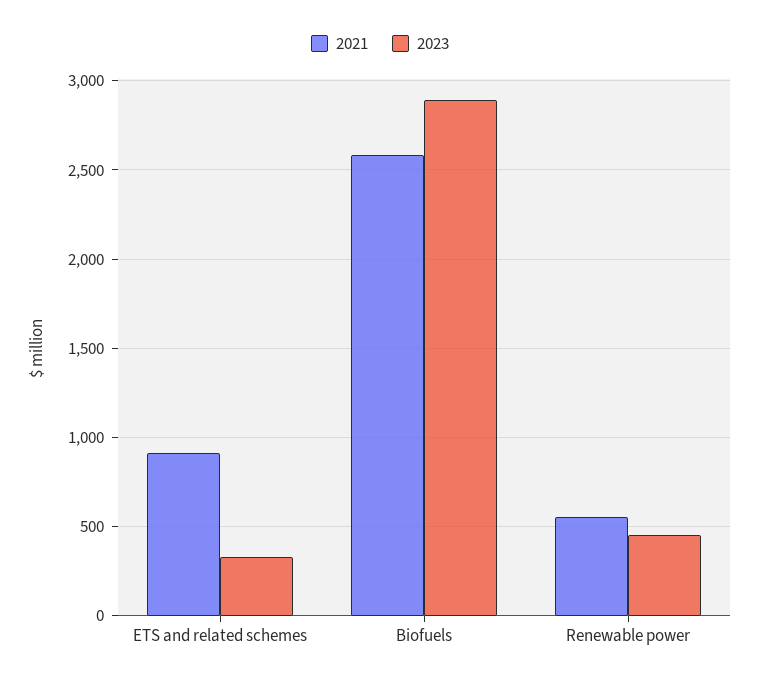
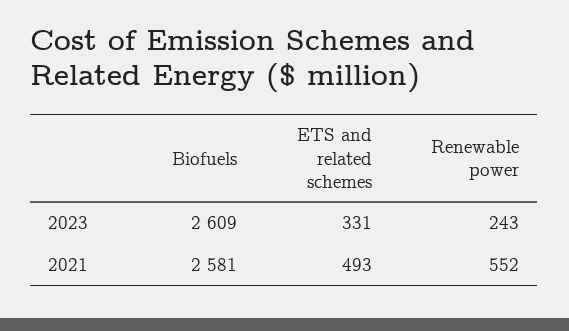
2021, ETS and related schemes: 900 -> 493
2023, Biofuels: 2900 -> 2609
2023, Renewable power: 450 -> 243

